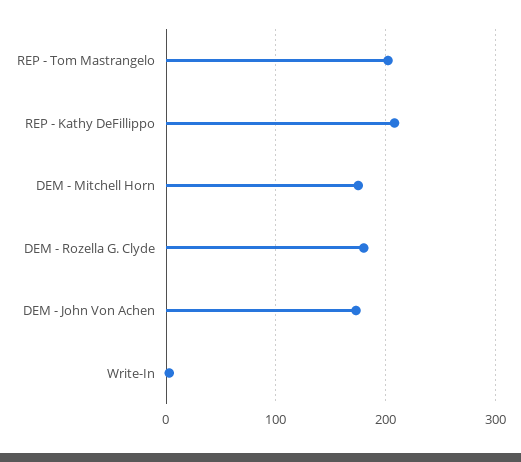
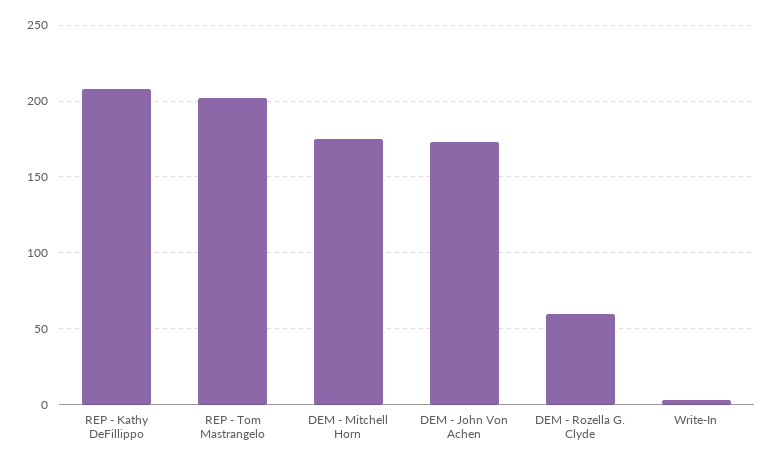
DEM - Rozella G. Clyde: 180 -> 60

